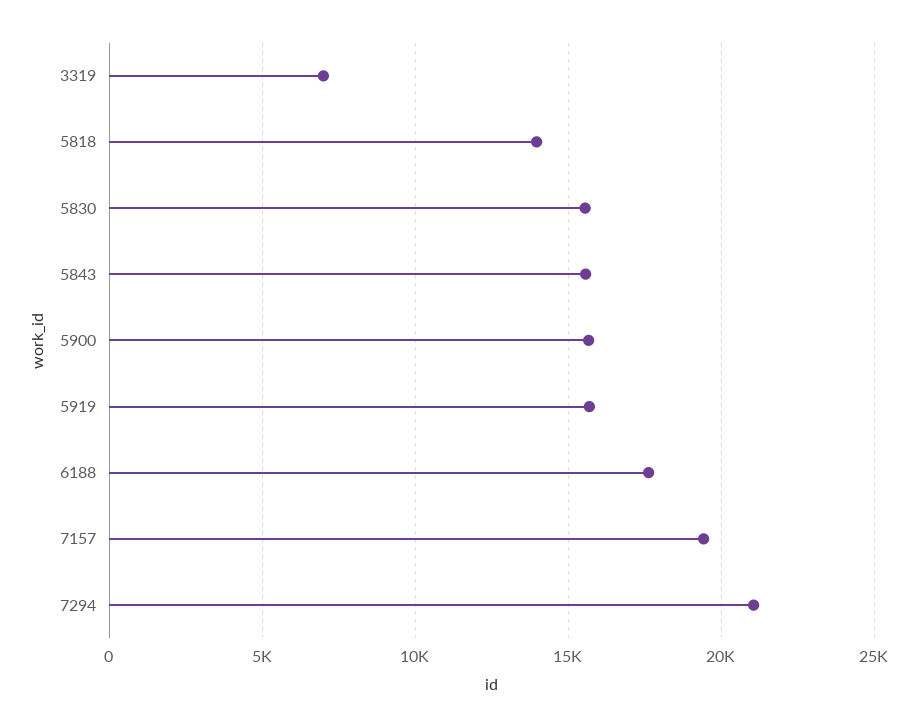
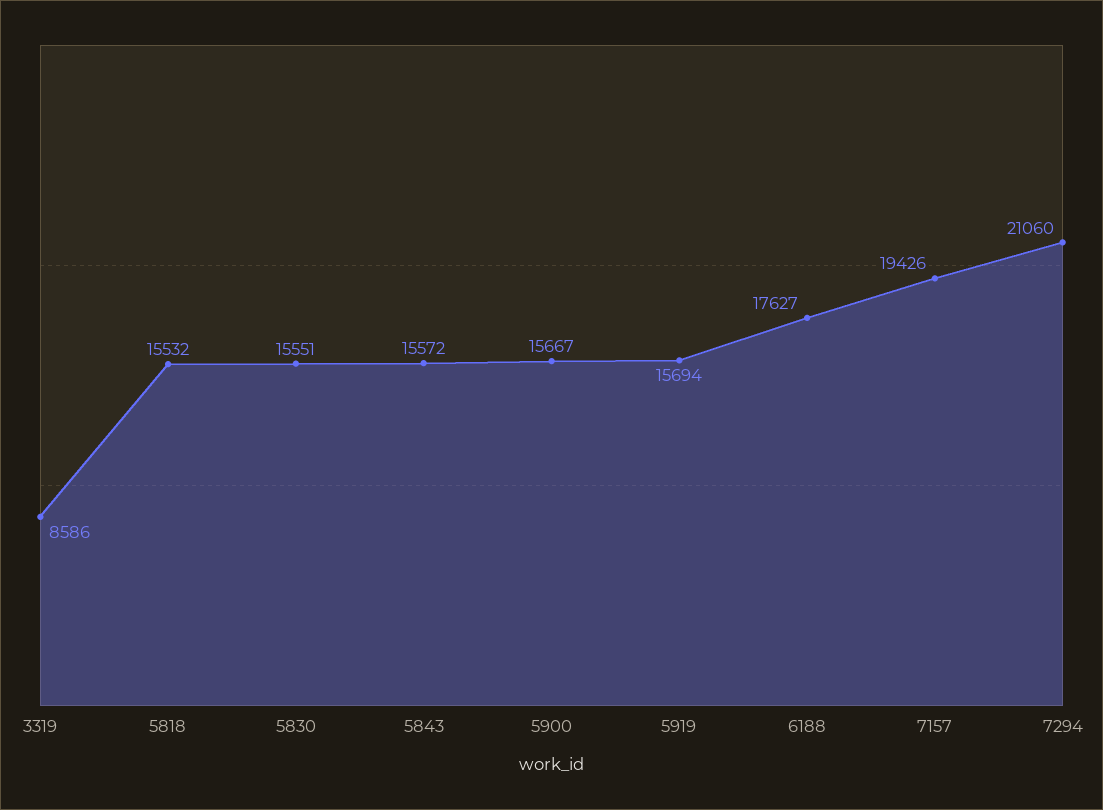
3319: 7000 -> 8586
5818: 14000 -> 15532

